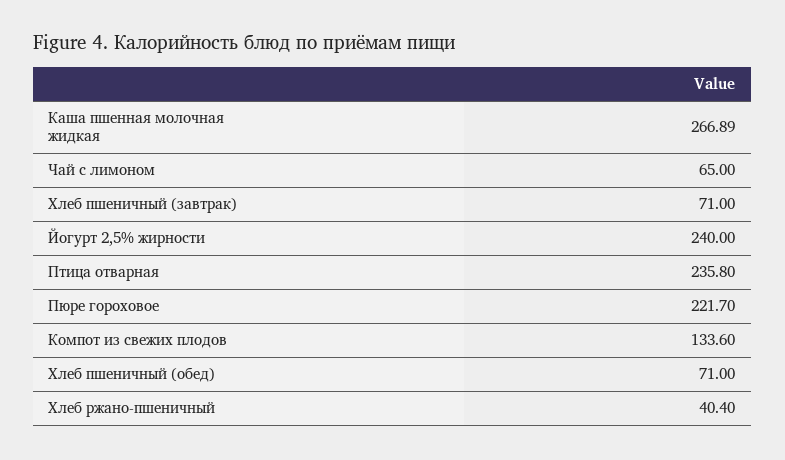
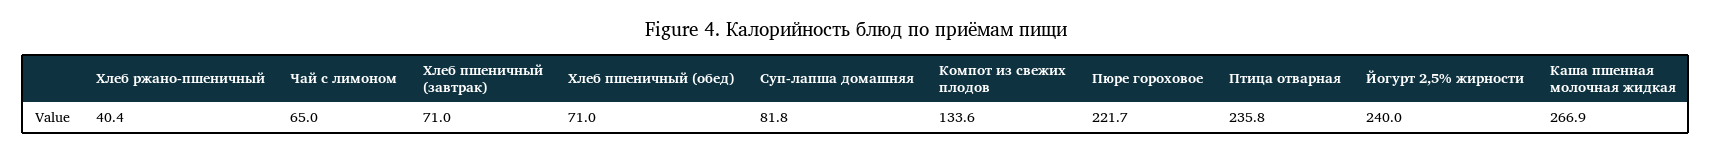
Суп-лапша домашняя: none -> 81.8

